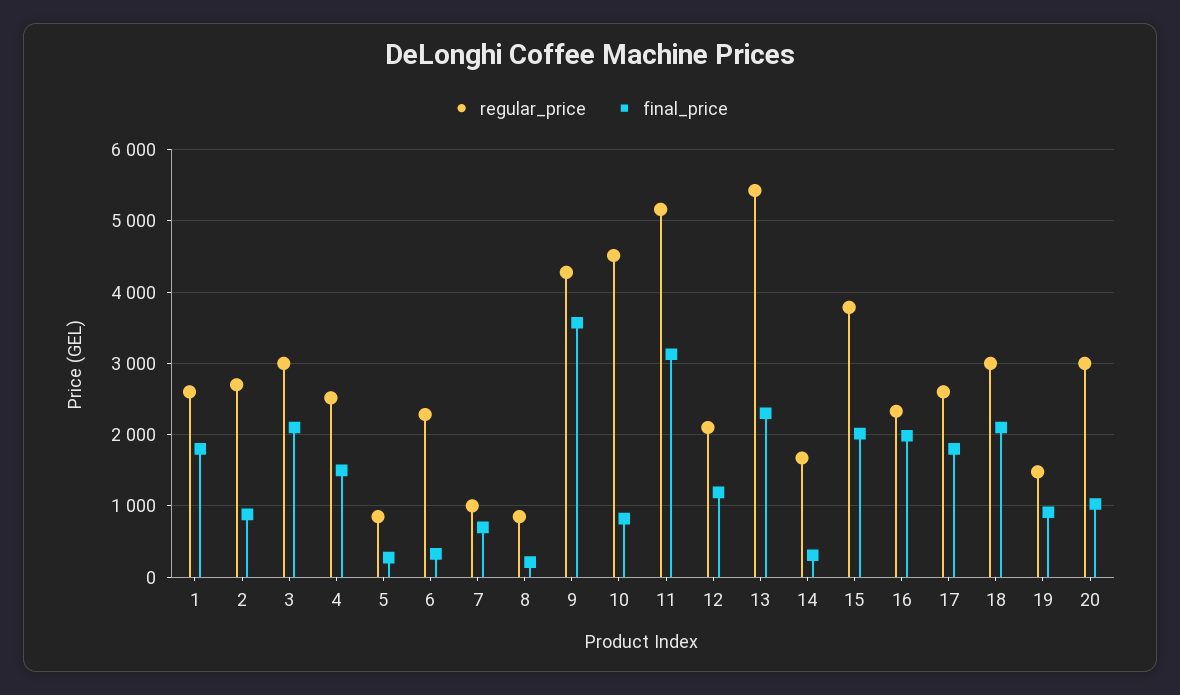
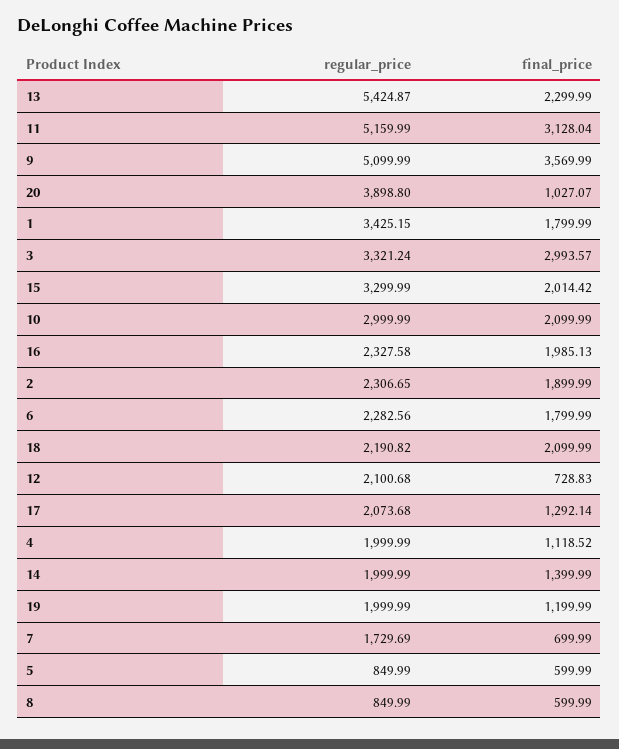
regular_price, 1: 2600 -> 3425.15
regular_price, 2: 2700 -> 2306.65
final_price, 2: 900 -> 1899.99
regular_price, 3: 3000 -> 3321.24
final_price, 3: 2100 -> 2993.57
regular_price, 4: 2500 -> 1999.99
final_price, 4: 1500 -> 1118.52
final_price, 5: 300 -> 599.99
final_price, 6: 300 -> 1799.99
regular_price, 7: 1000 -> 1729.69
final_price, 8: 200 -> 599.99
regular_price, 9: 4300 -> 5099.99
regular_price, 10: 4500 -> 2999.99
final_price, 10: 800 -> 2099.99
final_price, 12: 1200 -> 728.83
regular_price, 14: 1700 -> 1999.99
final_price, 14: 300 -> 1399.99
regular_price, 15: 3800 -> 3299.99
regular_price, 17: 2600 -> 2073.68
final_price, 17: 1800 -> 1292.14
regular_price, 18: 3000 -> 2190.82
regular_price, 19: 1500 -> 1999.99
final_price, 19: 900 -> 1199.99
regular_price, 20: 3000 -> 3898.8

